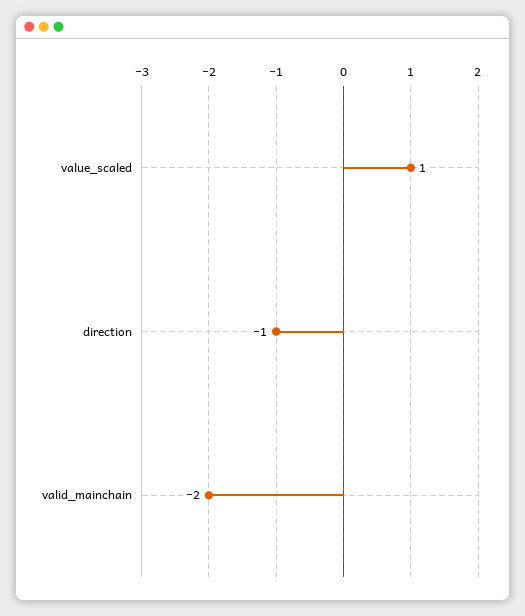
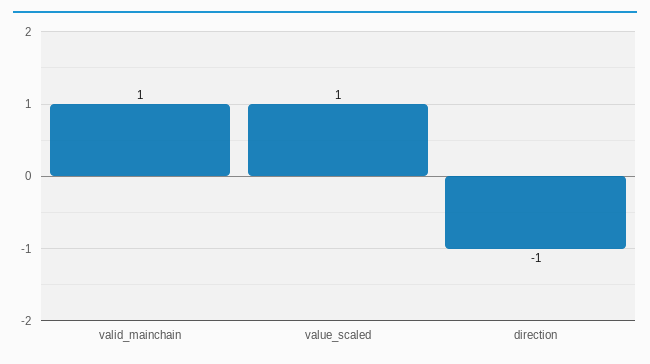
valid_mainchain: -2 -> 1

